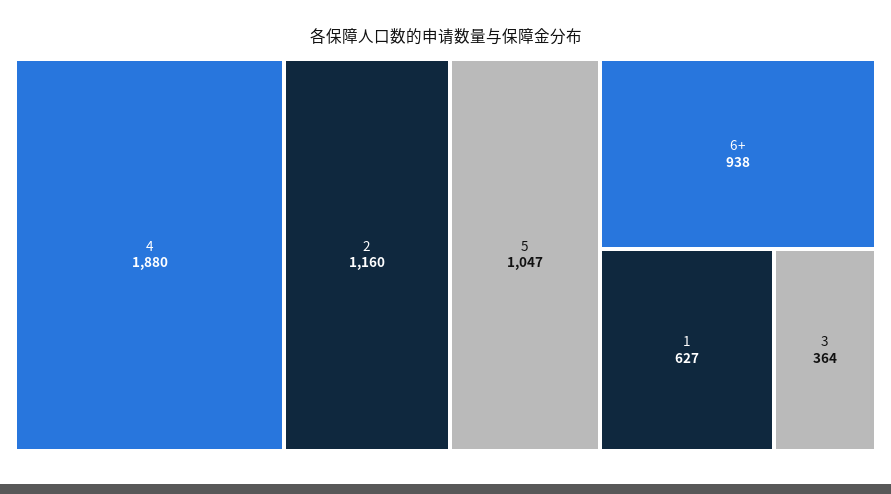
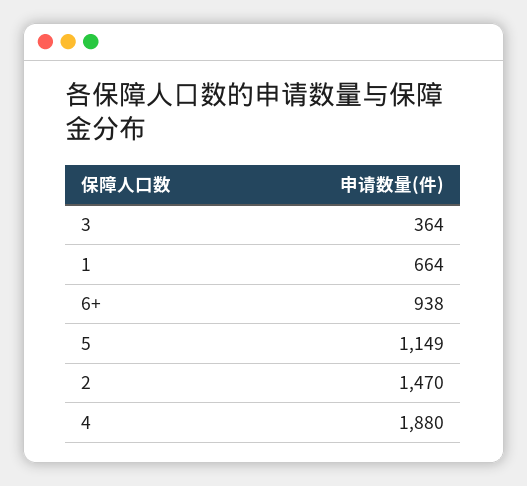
2: 1160 -> 1470
5: 1047 -> 1149
1: 627 -> 664

